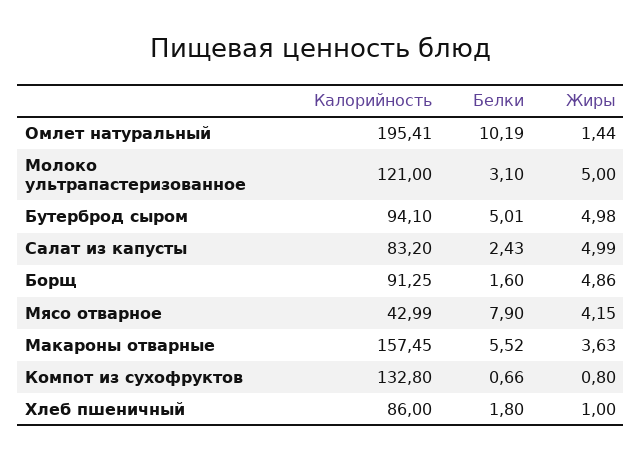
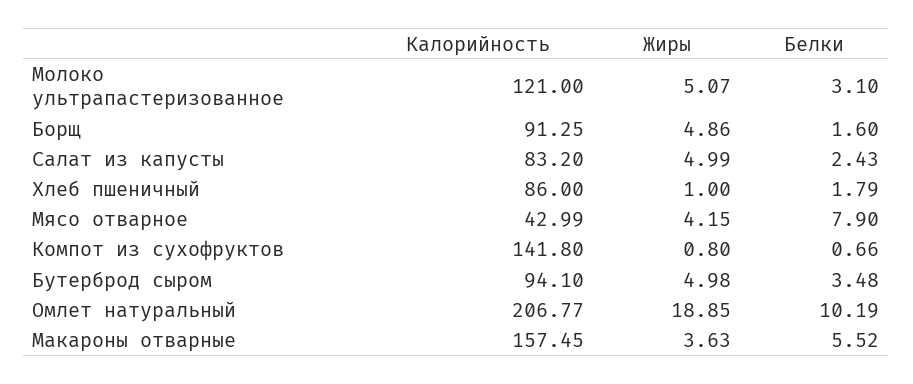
Калорийность, Омлет натуральный: 195.41 -> 206.77
Жиры, Омлет натуральный: 1.44 -> 18.85
Жиры, Молоко ультрапастеризованное: 5 -> 5.07
Белки, Бутерброд сыром: 5.01 -> 3.48
Калорийность, Компот из сухофруктов: 132.8 -> 141.8
Белки, Хлеб пшеничный: 1.8 -> 1.79

